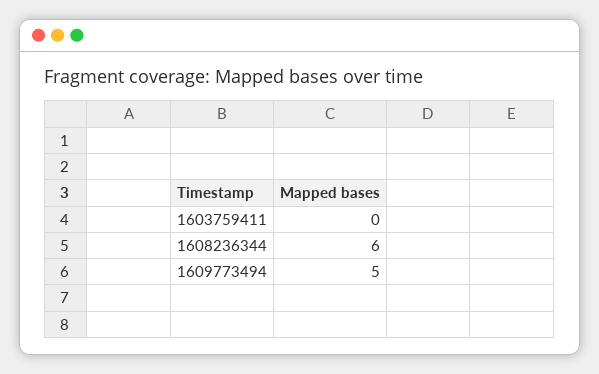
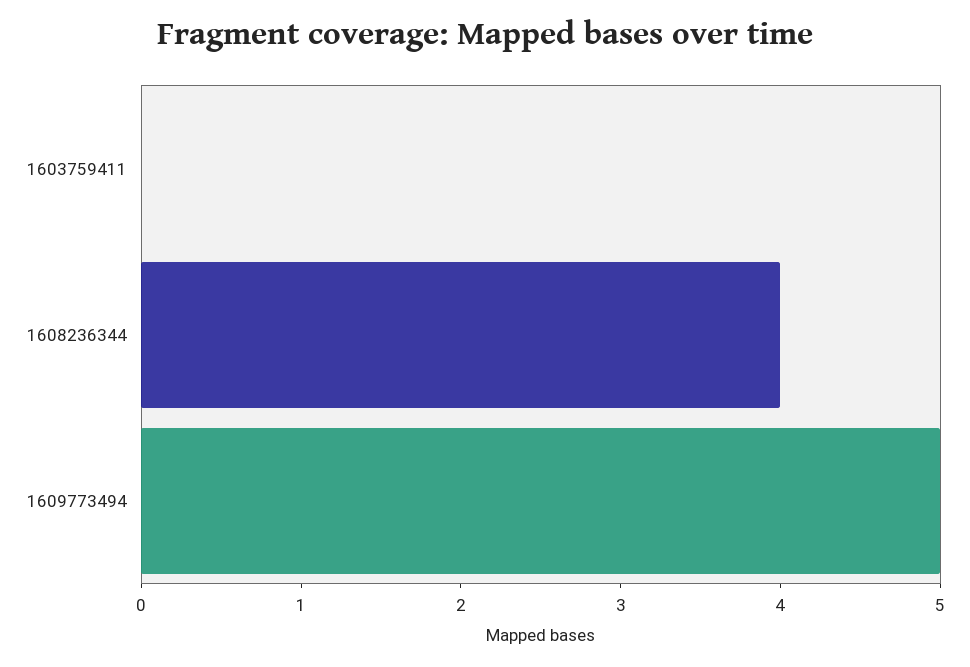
1608236344: 6 -> 4

